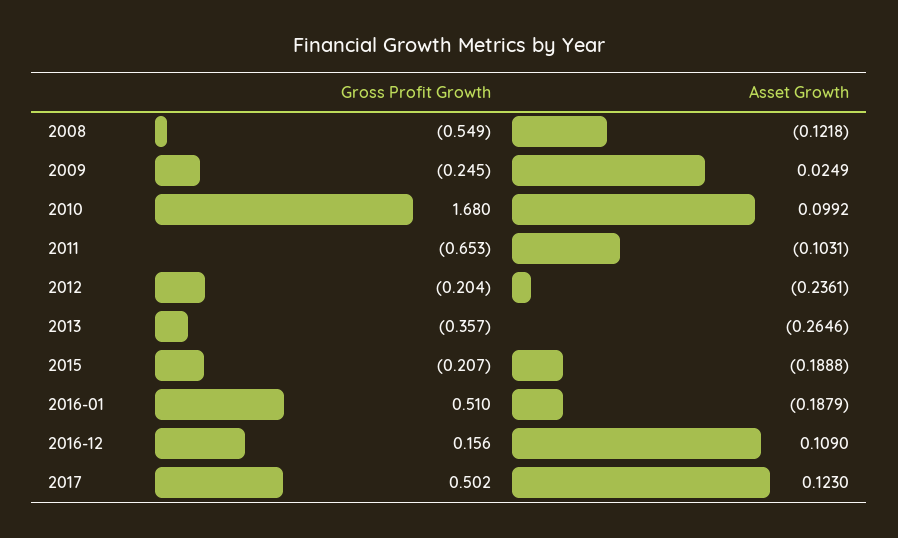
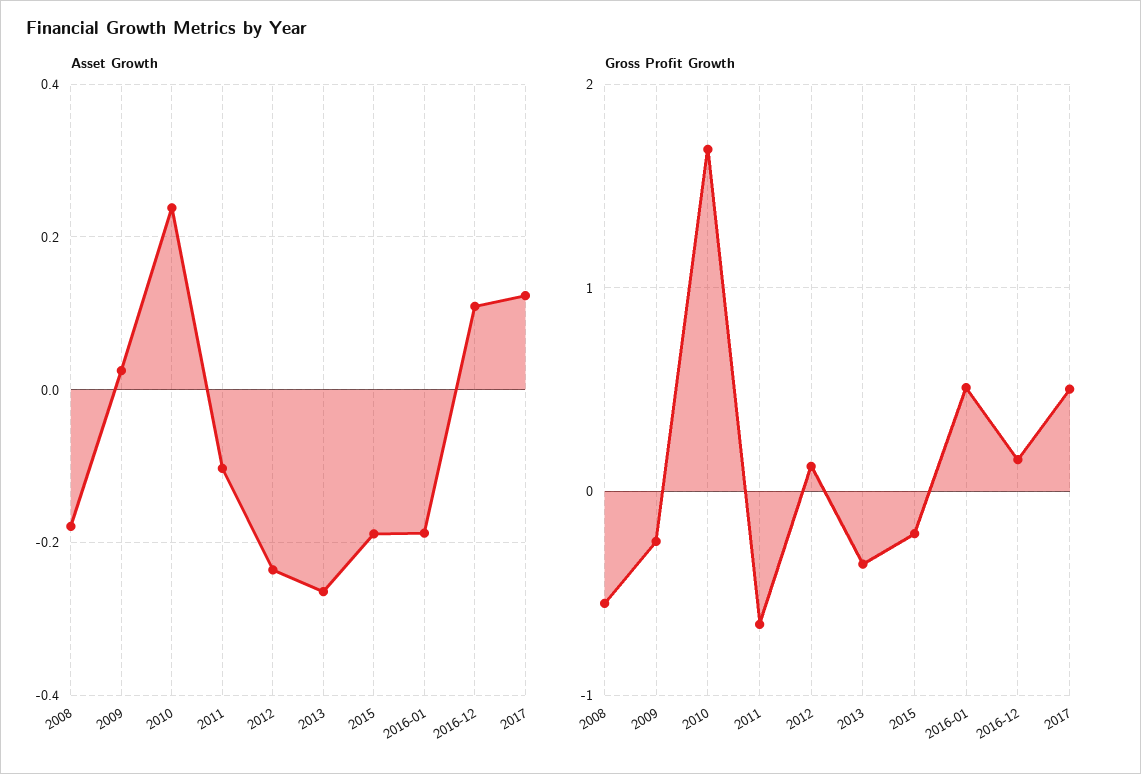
Asset Growth, 2008: -0.1218 -> -0.18
Asset Growth, 2010: 0.0992 -> 0.24
Gross Profit Growth, 2012: -0.204 -> 0.1

